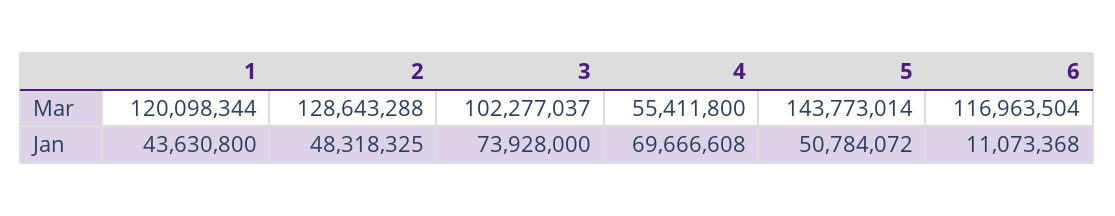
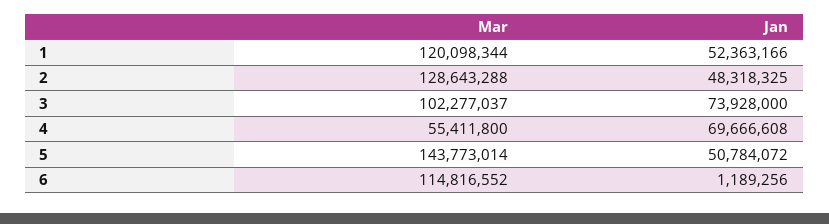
6, Mar: 116963504 -> 114816552
1, Jan: 43630800 -> 52363166
6, Jan: 11073368 -> 1189256

